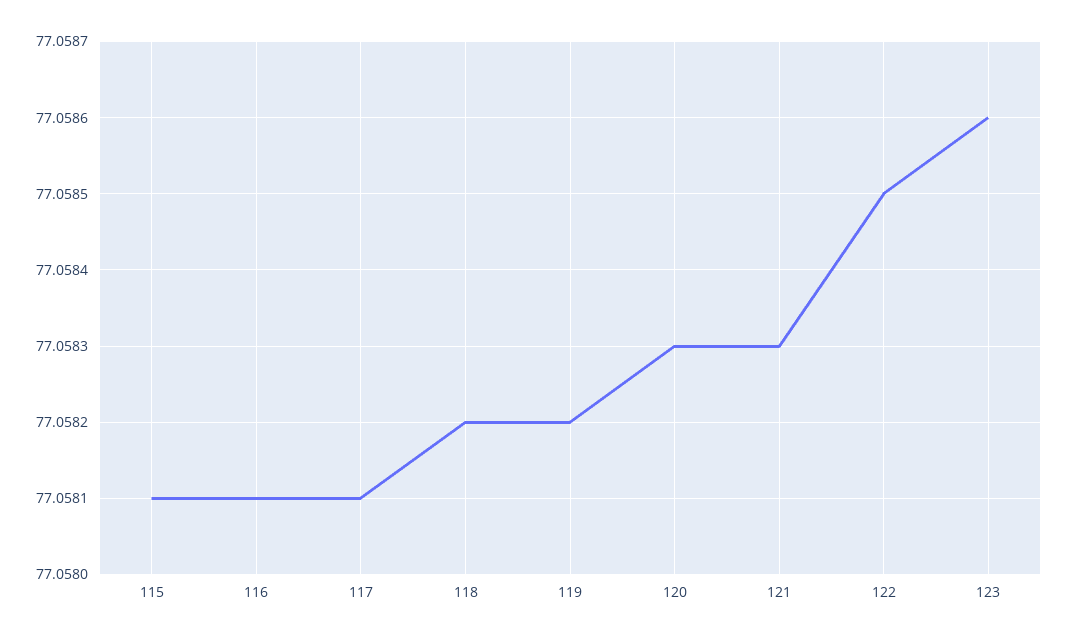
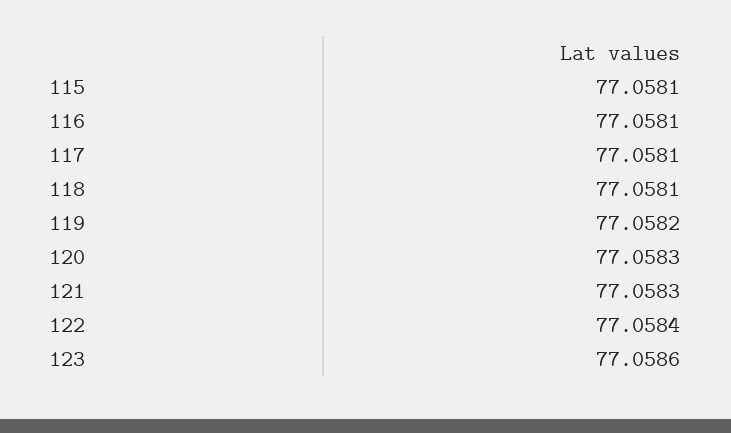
118: 77.0582 -> 77.0581
122: 77.0585 -> 77.0584

